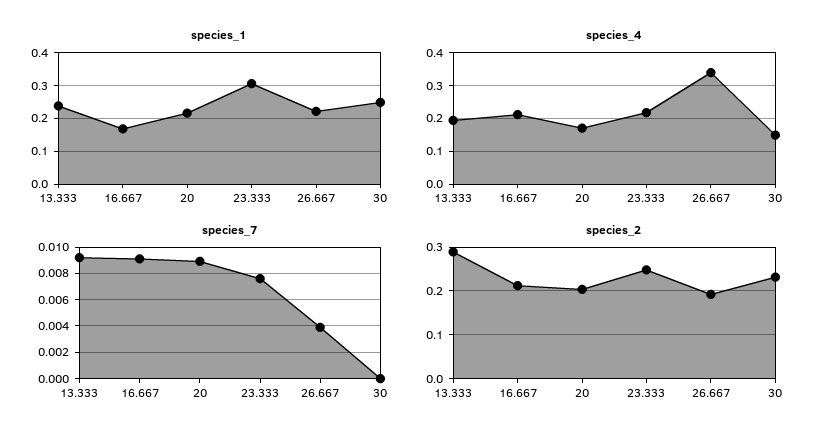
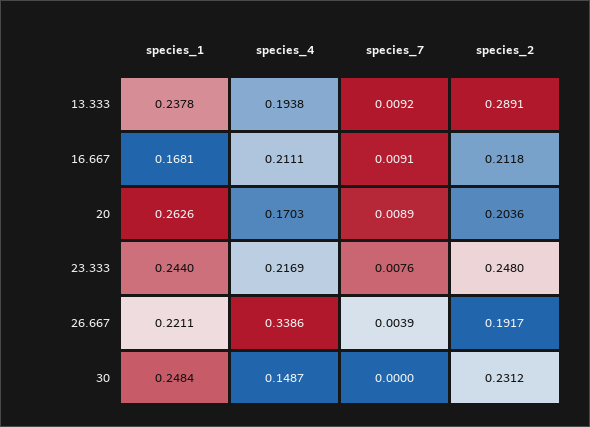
species_1, 20: 0.22 -> 0.2626
species_1, 23.333: 0.3 -> 0.244

